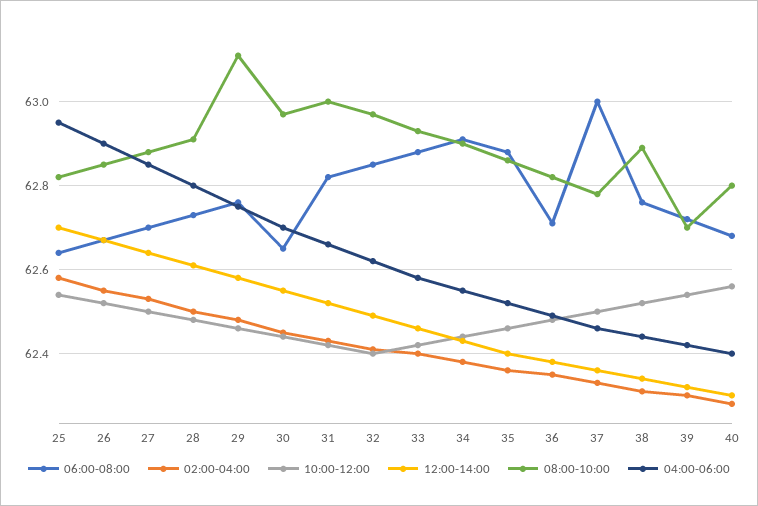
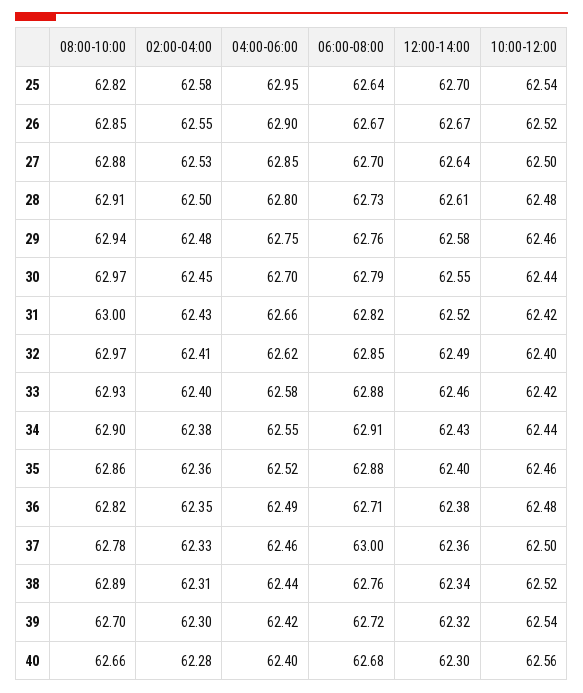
08:00-10:00, 29: 63.1 -> 62.94
06:00-08:00, 30: 62.65 -> 62.79
08:00-10:00, 40: 62.8 -> 62.66

